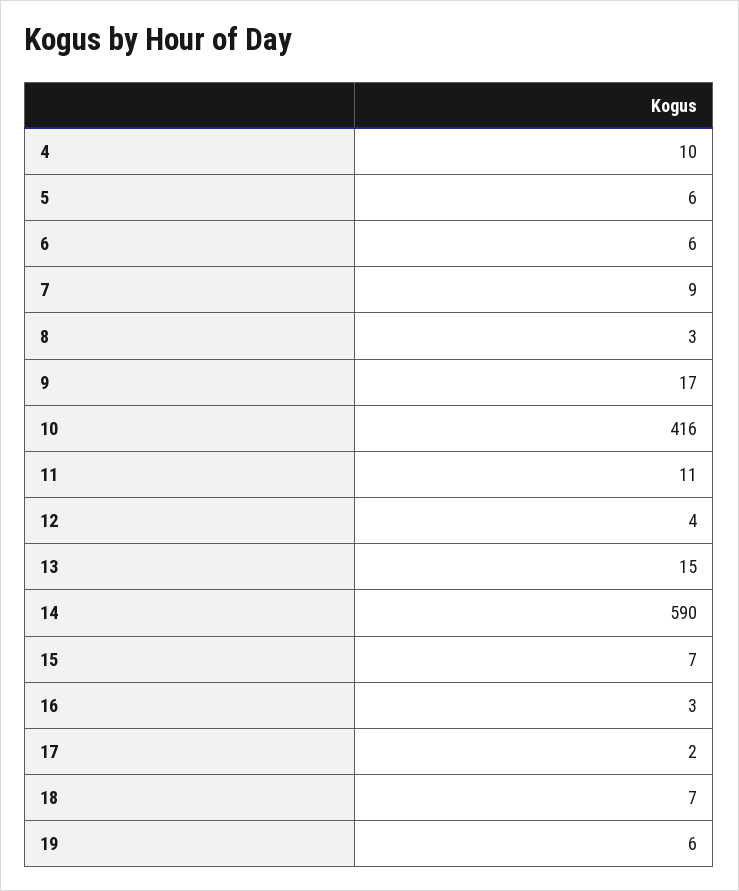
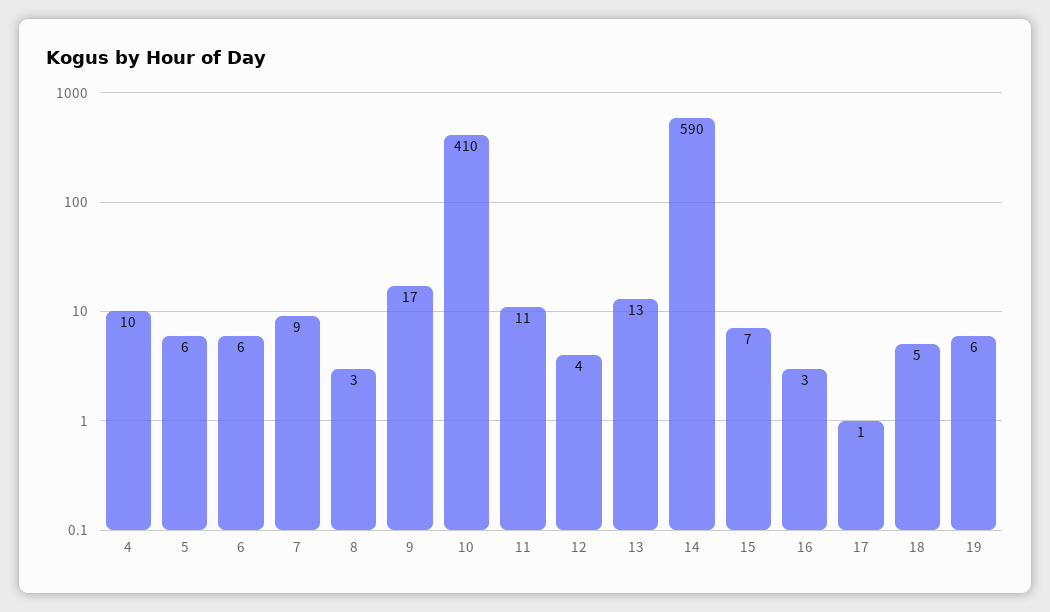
10: 416 -> 410
13: 15 -> 13
17: 2 -> 1
18: 7 -> 5

